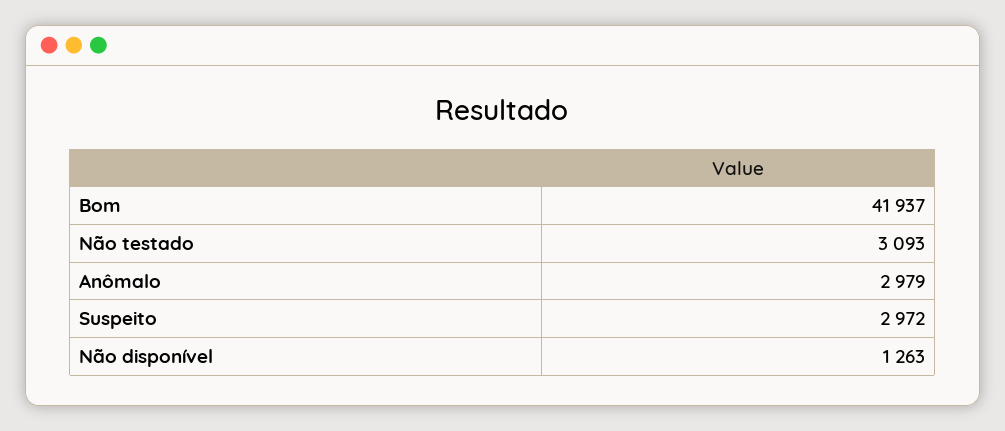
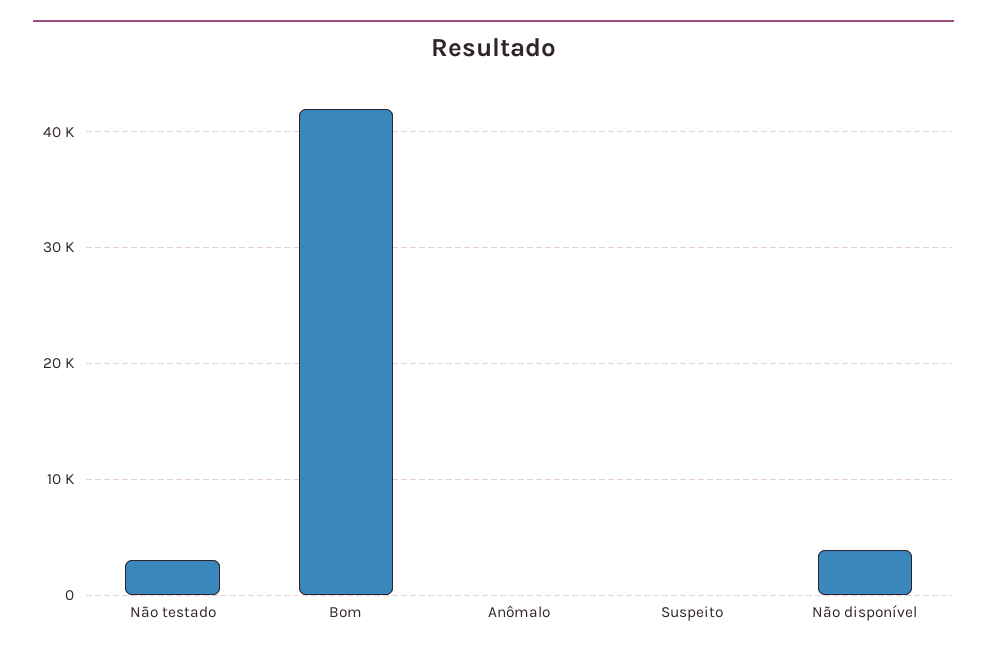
Anômalo: 2979 -> 0
Suspeito: 2972 -> 0
Não disponível: 1263 -> 4000

